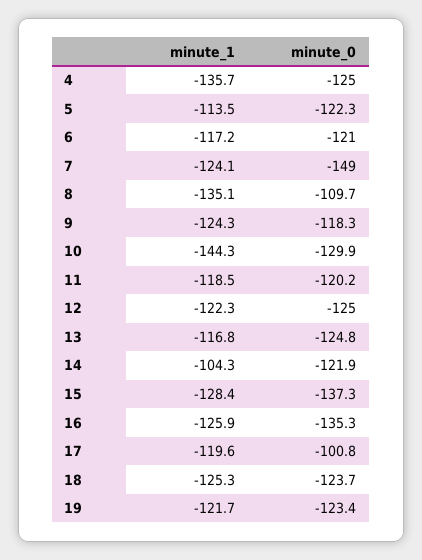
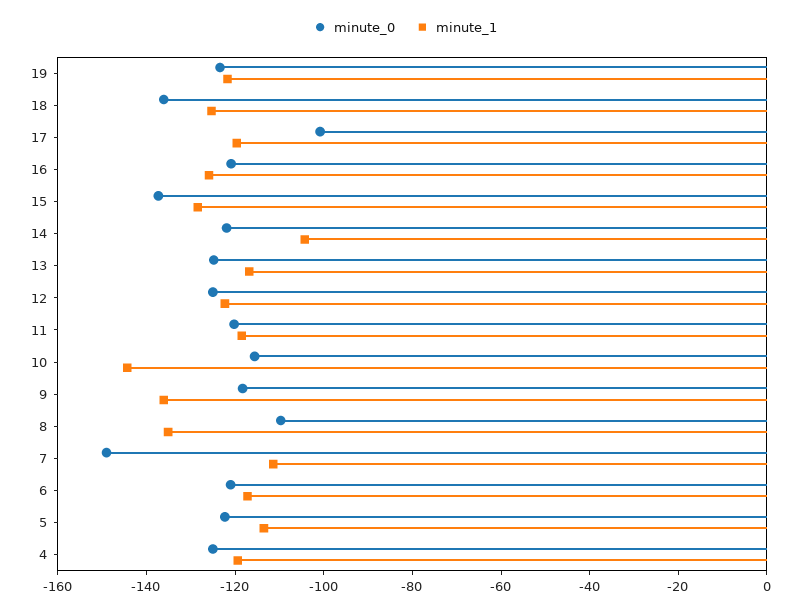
minute_1, 4: -135.7 -> -120
minute_1, 7: -124.1 -> -110
minute_1, 9: -124.3 -> -135
minute_0, 10: -129.9 -> -115
minute_0, 16: -135.3 -> -120
minute_0, 18: -123.7 -> -135

